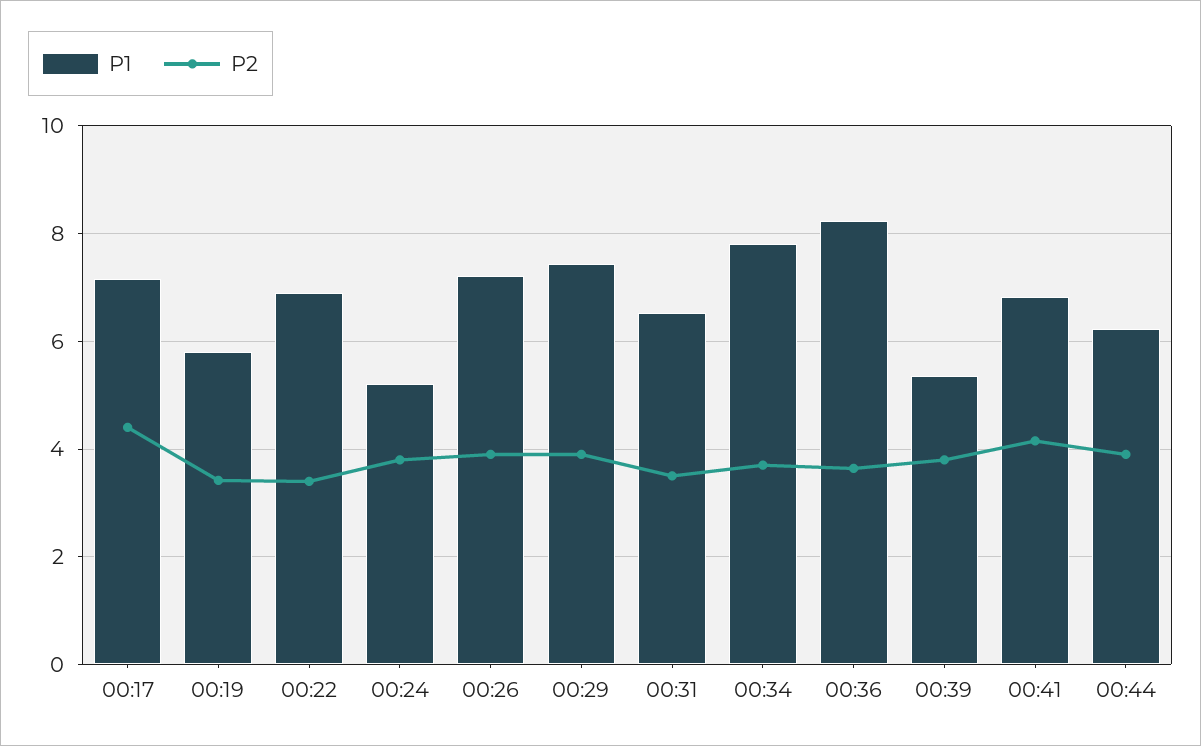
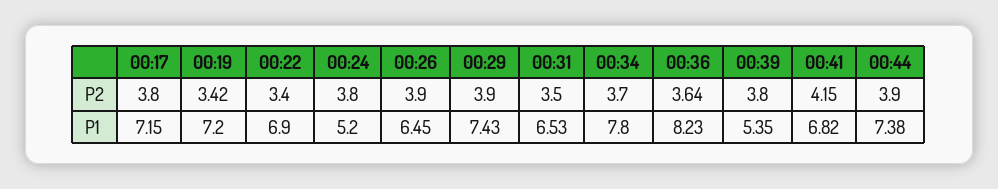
P2, 00:17: 4.4 -> 3.8
P1, 00:19: 5.8 -> 7.2
P1, 00:26: 7.2 -> 6.45
P1, 00:44: 6.2 -> 7.38

